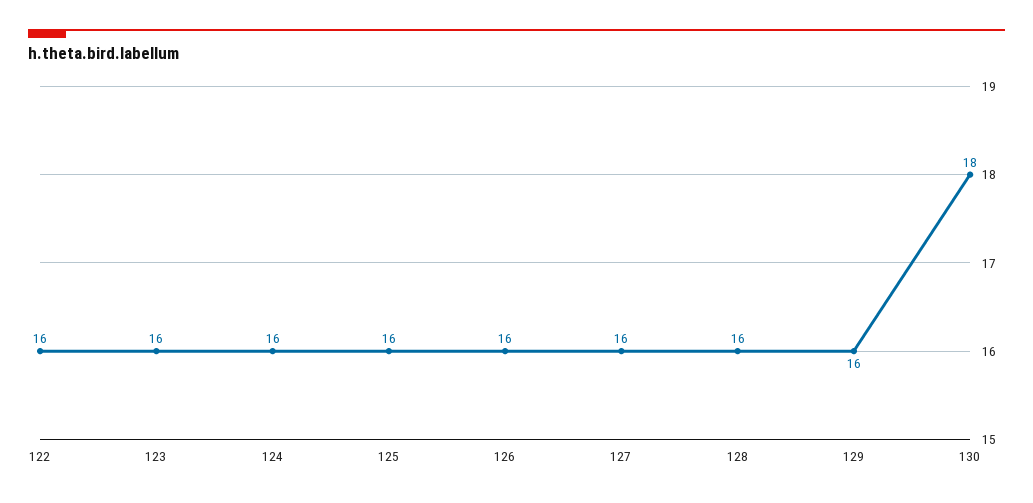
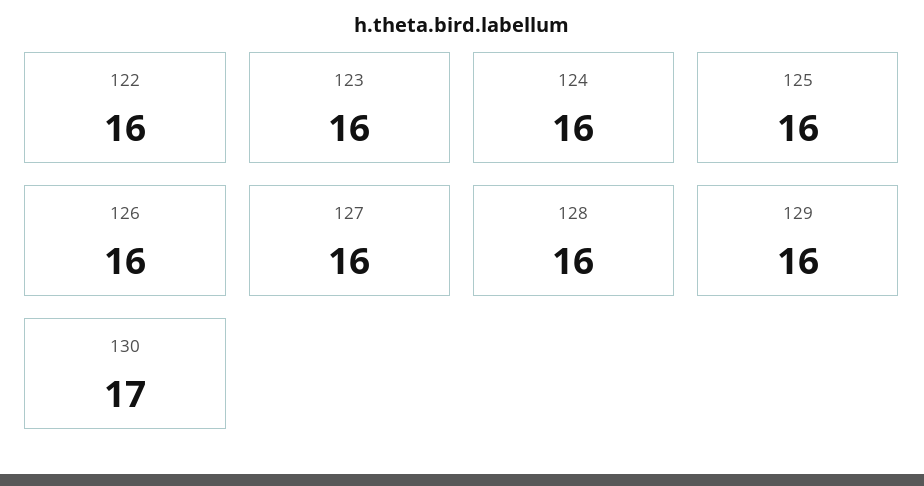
130: 18 -> 17

